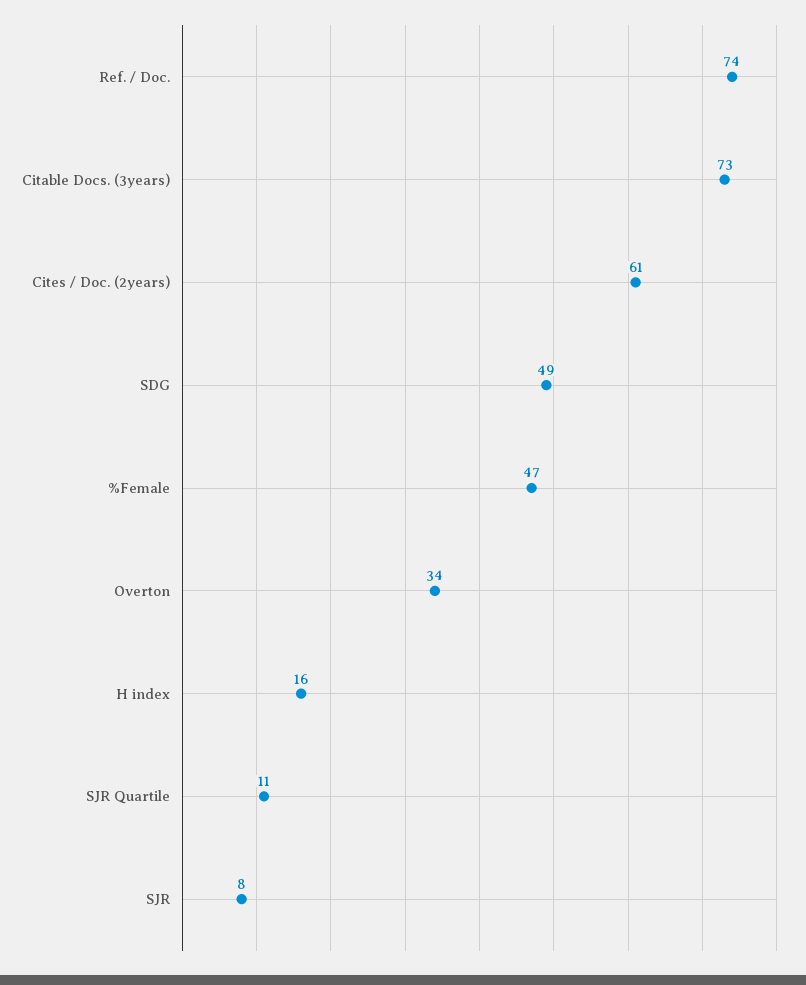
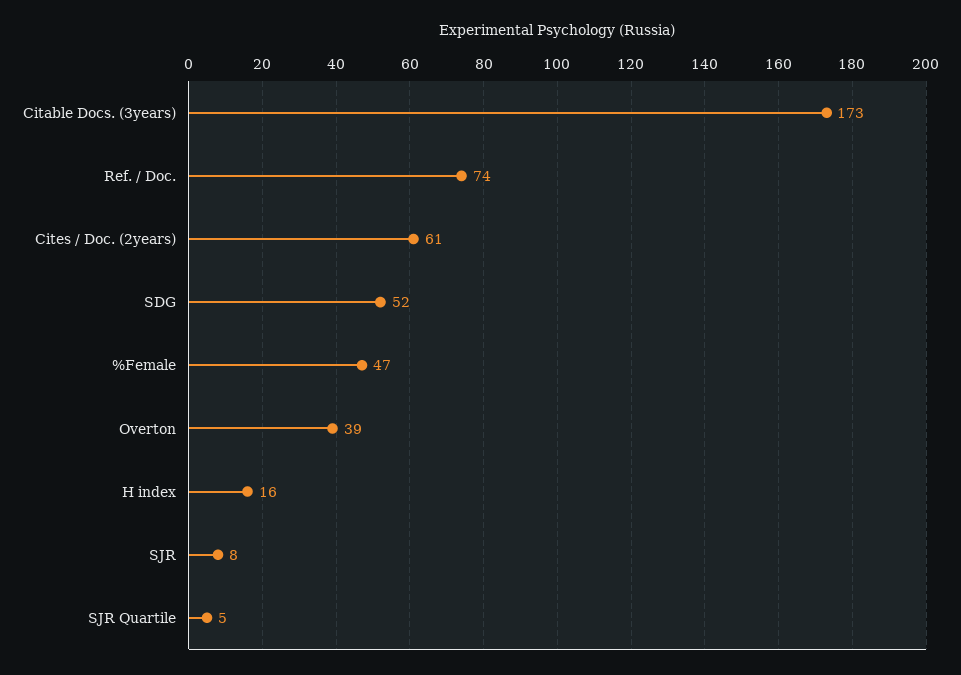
Citable Docs. (3years): 73 -> 173
SDG: 49 -> 52
Overton: 34 -> 39
SJR Quartile: 11 -> 5

